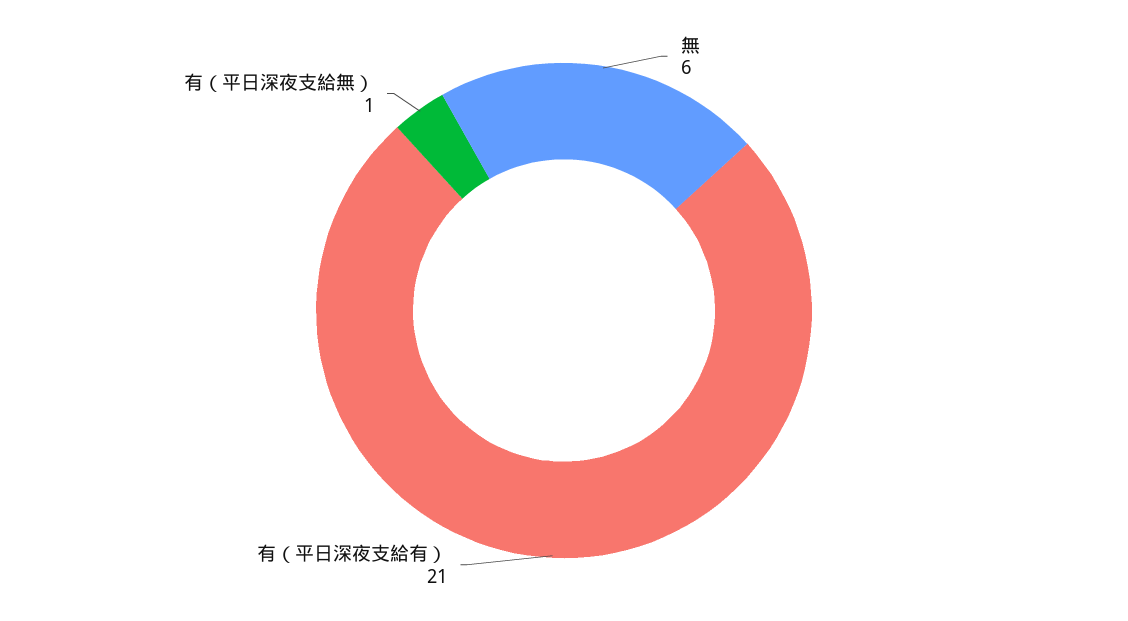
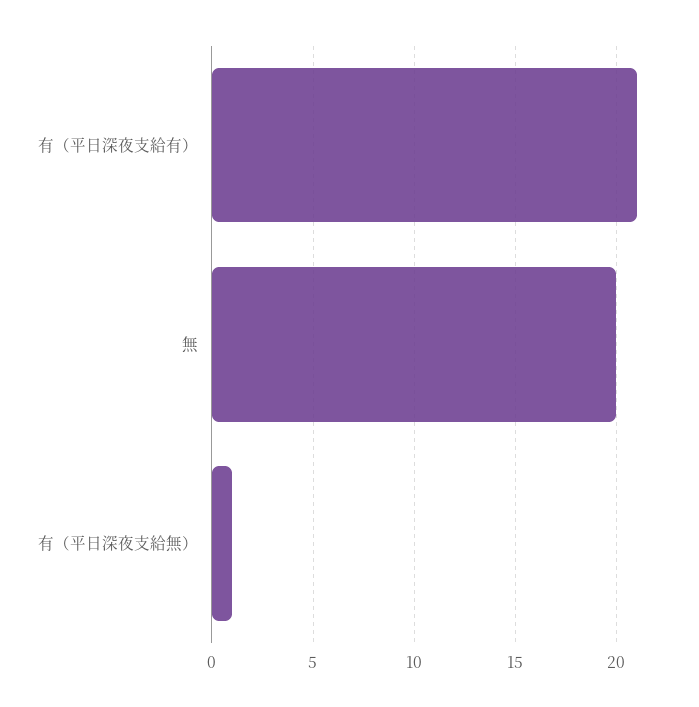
無: 6 -> 20

